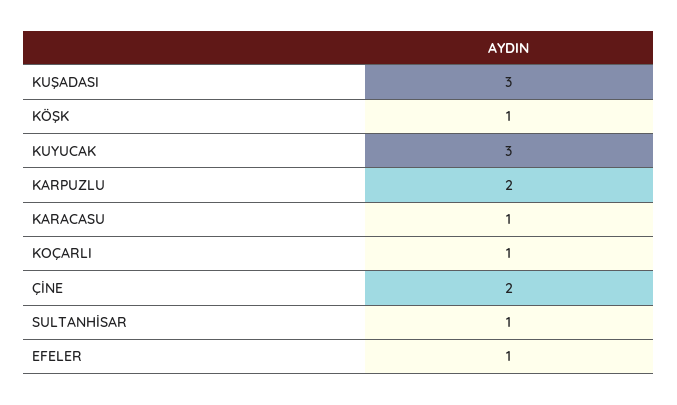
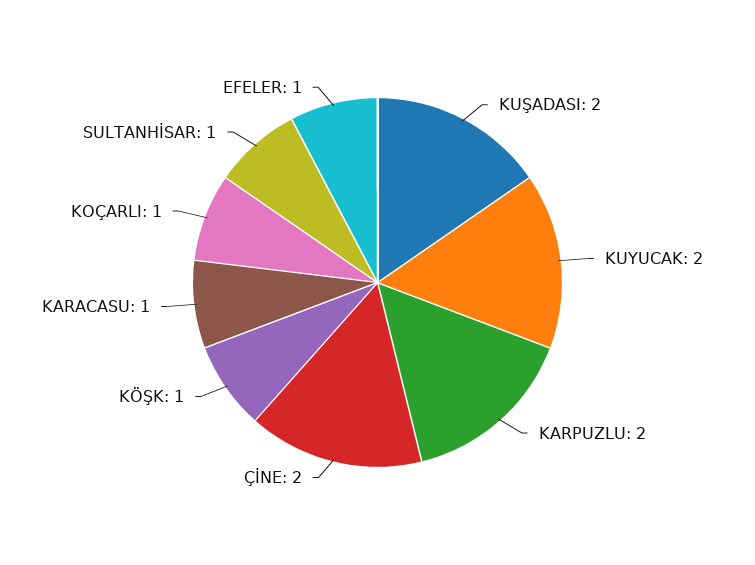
KUŞADASI: 3 -> 2
KUYUCAK: 3 -> 2

